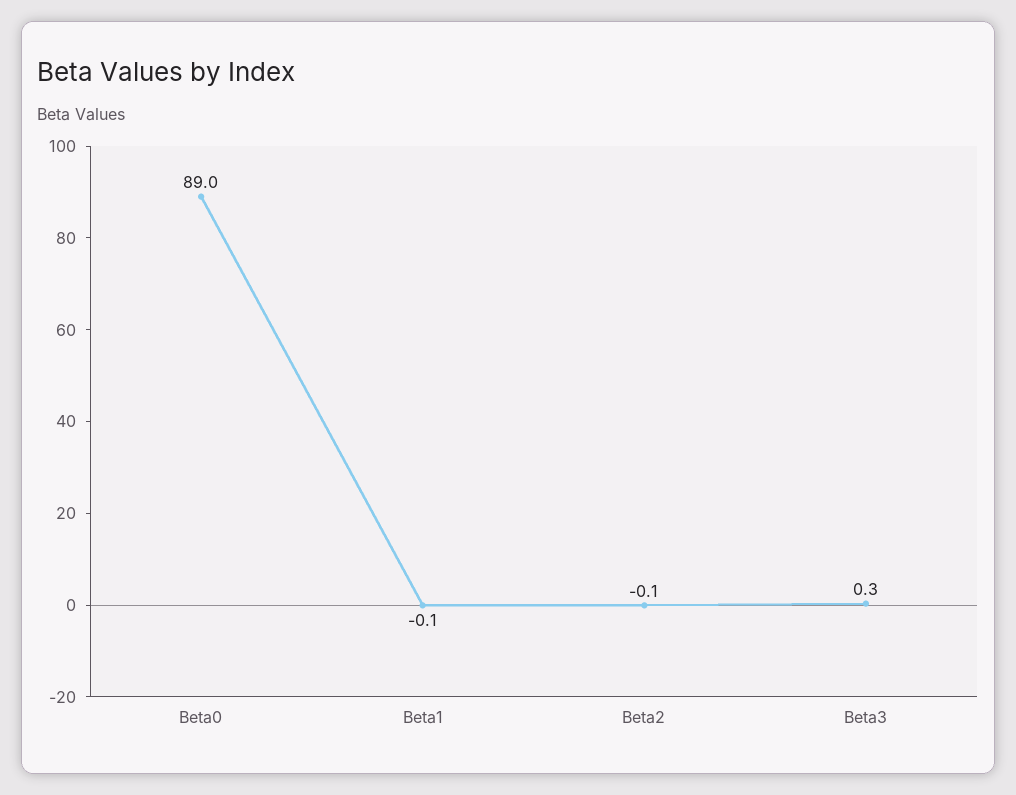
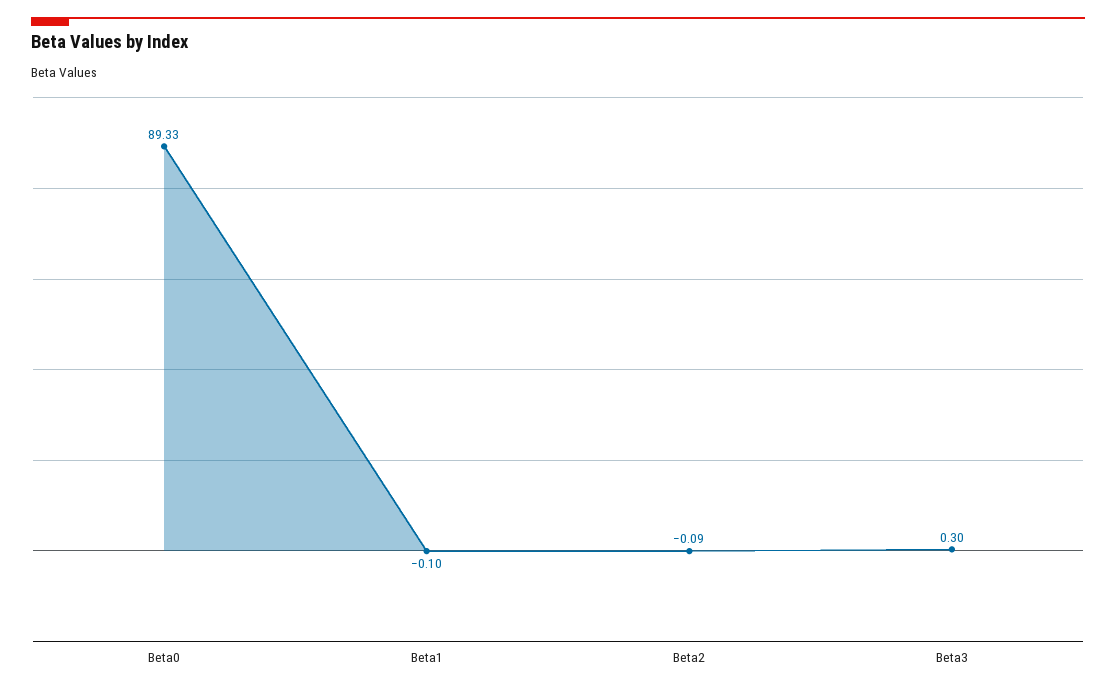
Beta0: 89 -> 89.33

